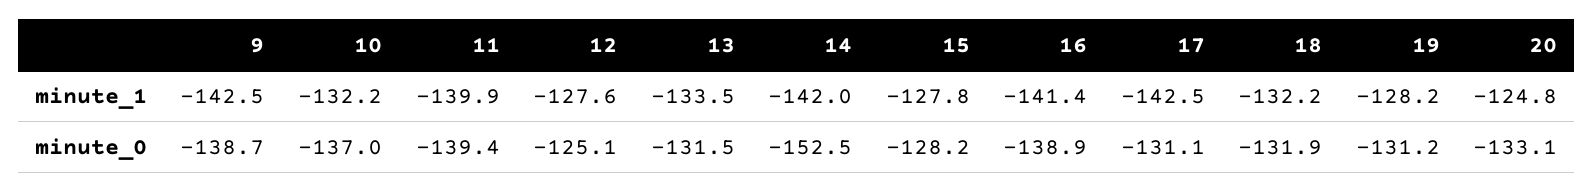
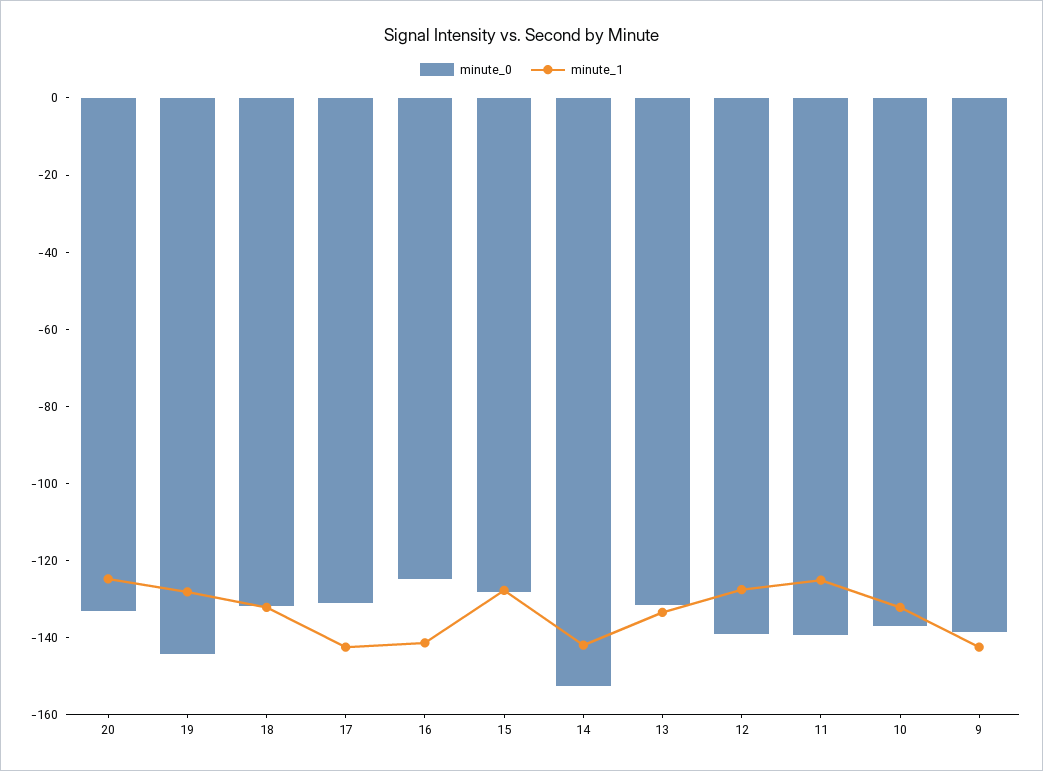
minute_1, 11: -139.9 -> -125
minute_0, 12: -125.1 -> -140
minute_0, 16: -138.9 -> -125
minute_0, 19: -131.2 -> -145

